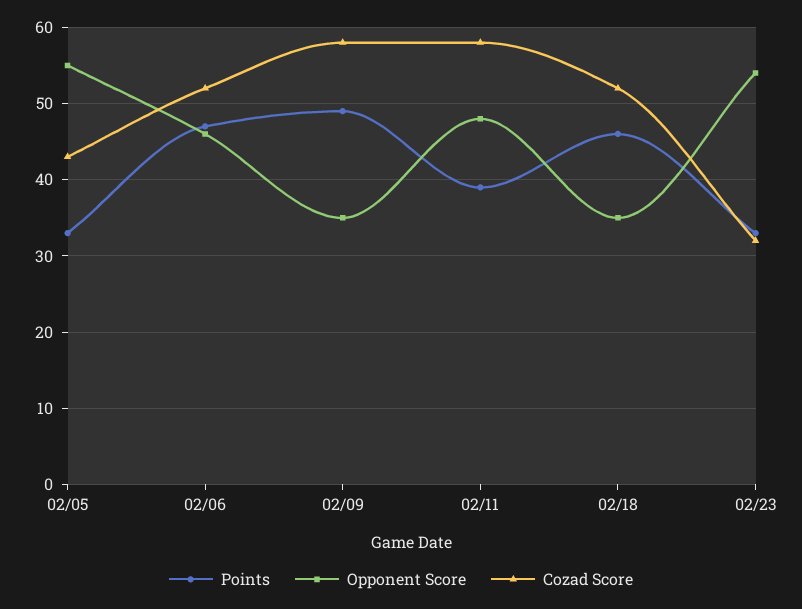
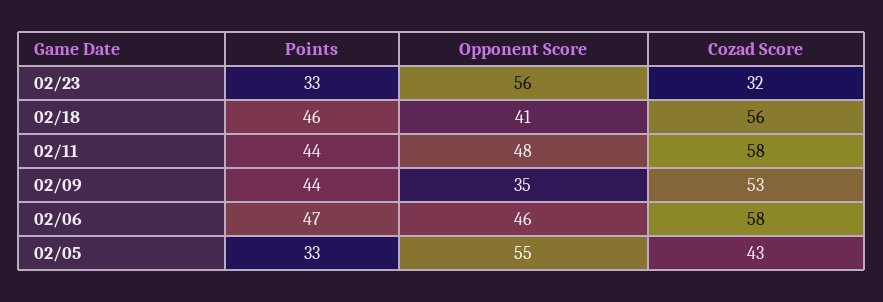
Cozad Score, 02/06: 52 -> 58
Points, 02/09: 49 -> 44
Cozad Score, 02/09: 58 -> 53
Points, 02/11: 39 -> 44
Opponent Score, 02/18: 35 -> 41
Cozad Score, 02/18: 52 -> 56
Opponent Score, 02/23: 54 -> 56

